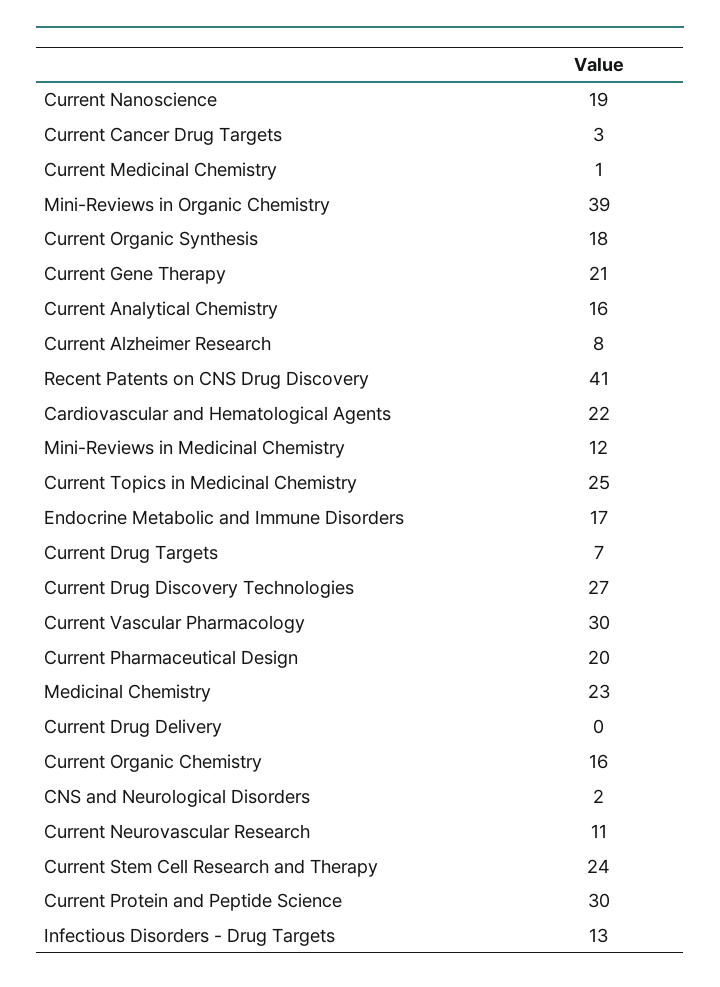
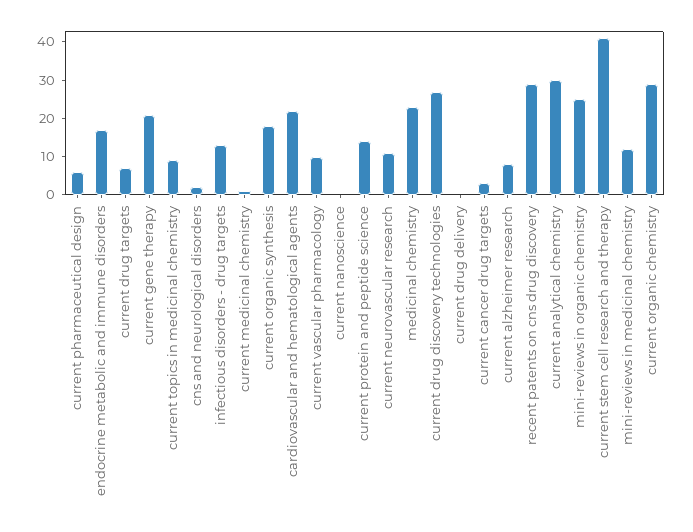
Current Nanoscience: 19 -> 0
Mini-Reviews in Organic Chemistry: 39 -> 25
Current Analytical Chemistry: 16 -> 30
Recent Patents on CNS Drug Discovery: 41 -> 30
Current Topics in Medicinal Chemistry: 25 -> 10
Current Vascular Pharmacology: 30 -> 10
Current Pharmaceutical Design: 20 -> 5
Current Organic Chemistry: 16 -> 30
Current Stem Cell Research and Therapy: 24 -> 40
Current Protein and Peptide Science: 30 -> 15

